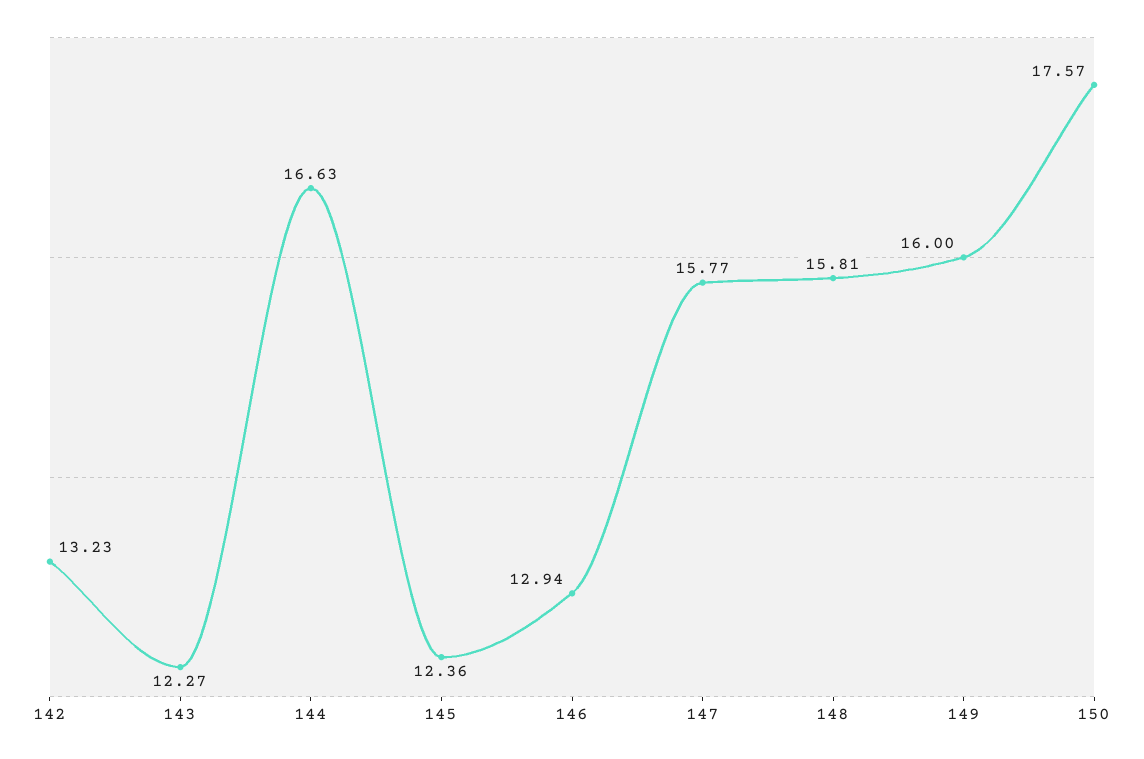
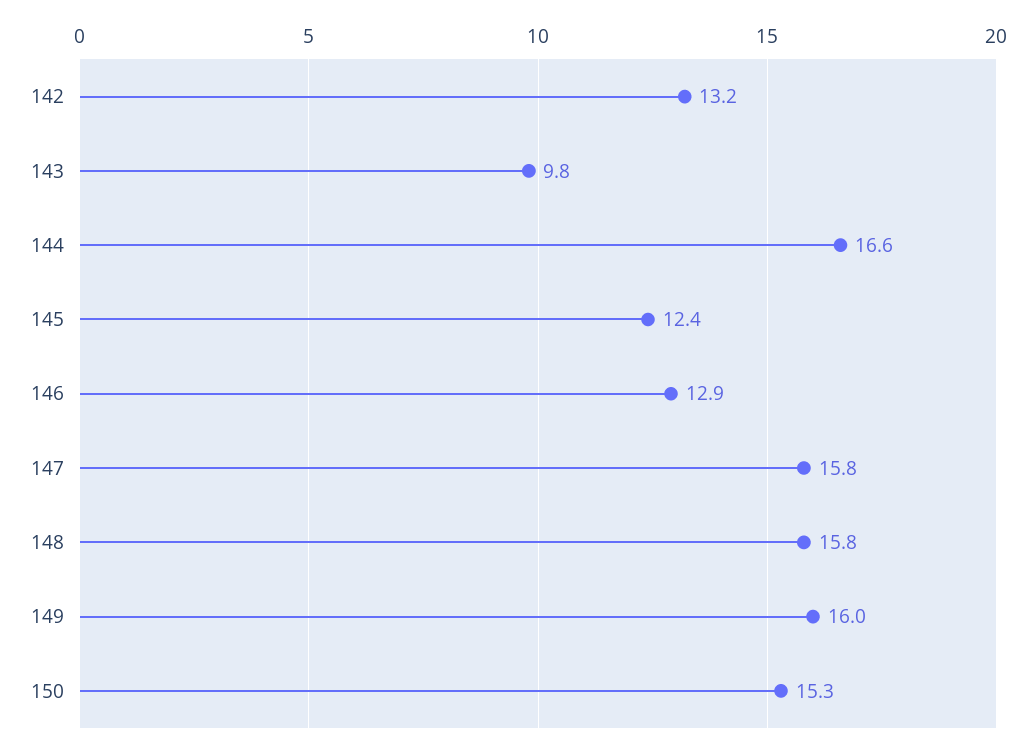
143: 12.27 -> 9.8
150: 17.57 -> 15.3

